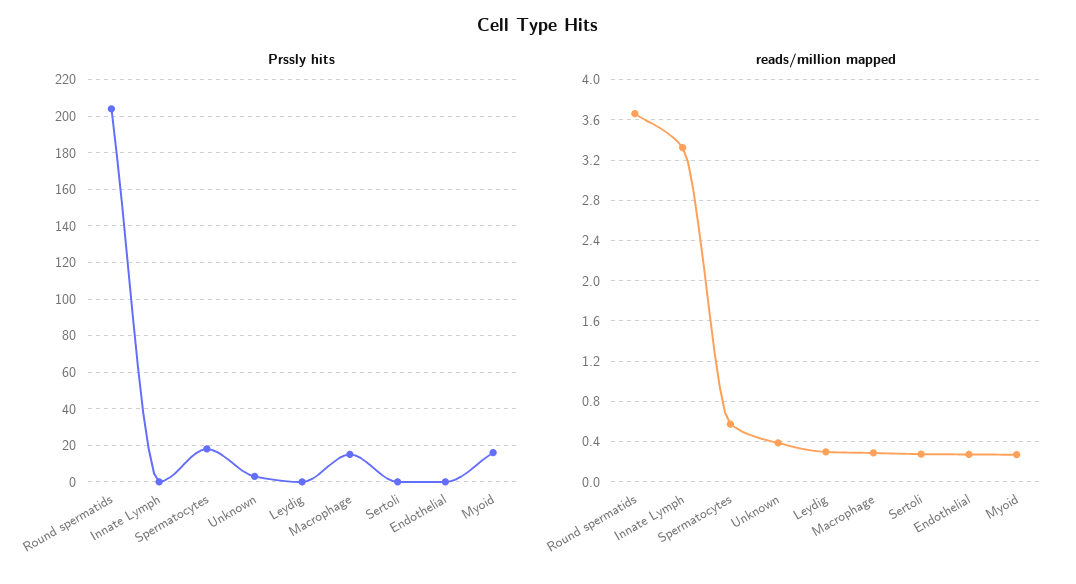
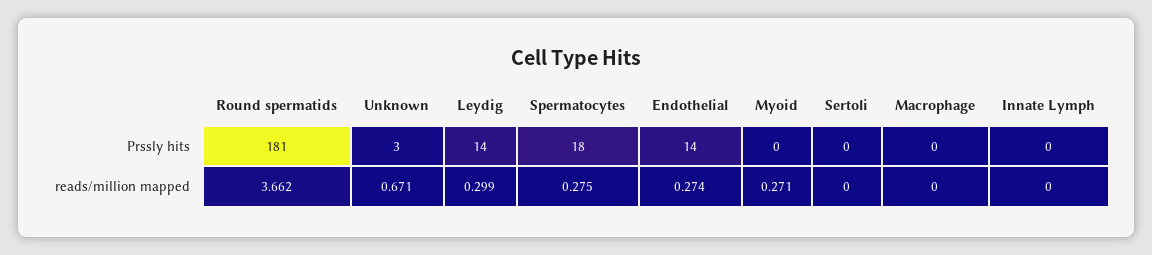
Prssly hits, Round spermatids: 205 -> 181
Prssly hits, Leydig: 0 -> 14
Prssly hits, Macrophage: 15 -> 0
Prssly hits, Endothelial: 0 -> 14
Prssly hits, Myoid: 15 -> 0
reads/million mapped, Innate Lymph: 3.3 -> 0
reads/million mapped, Spermatocytes: 0.6 -> 0.275
reads/million mapped, Unknown: 0.4 -> 0.671
reads/million mapped, Macrophage: 0.3 -> 0
reads/million mapped, Sertoli: 0.3 -> 0

